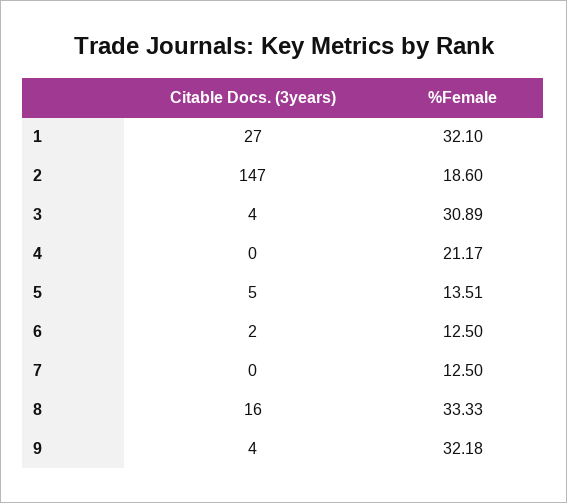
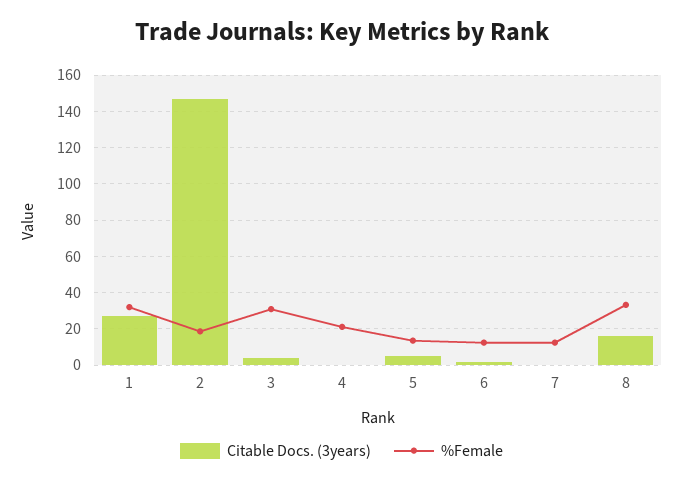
Citable Docs. (3years), 9: 4 -> none
%Female, 9: 32.18 -> none

